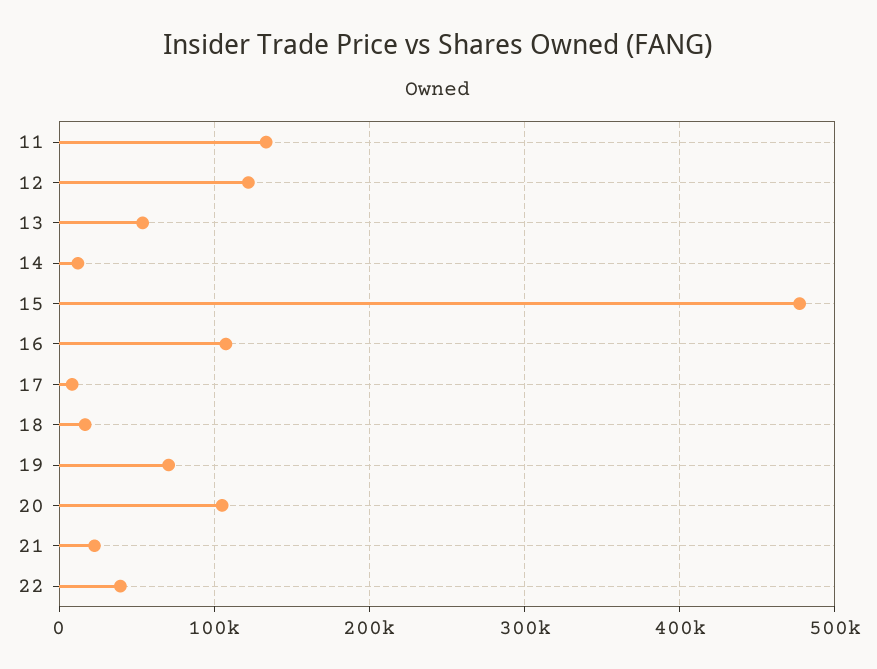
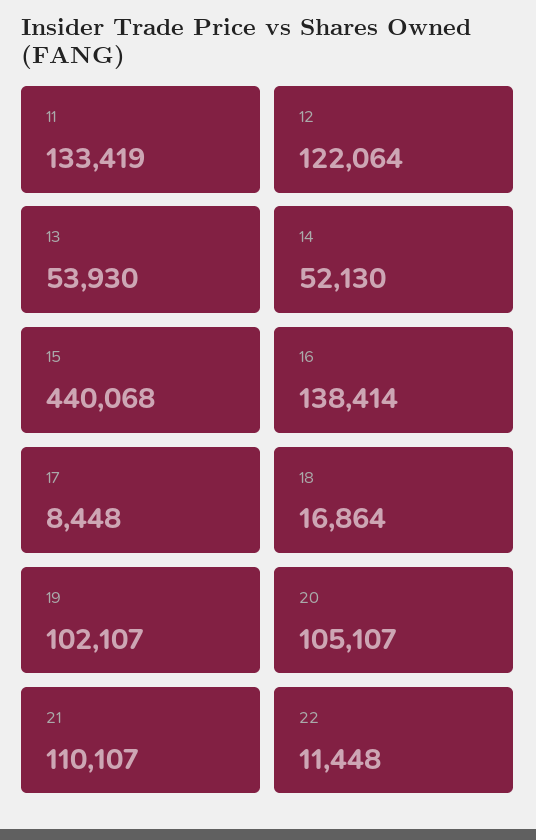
14: 10000 -> 52130
15: 480000 -> 440068
16: 110000 -> 138414
19: 70000 -> 102107
21: 20000 -> 110107
22: 40000 -> 11448

